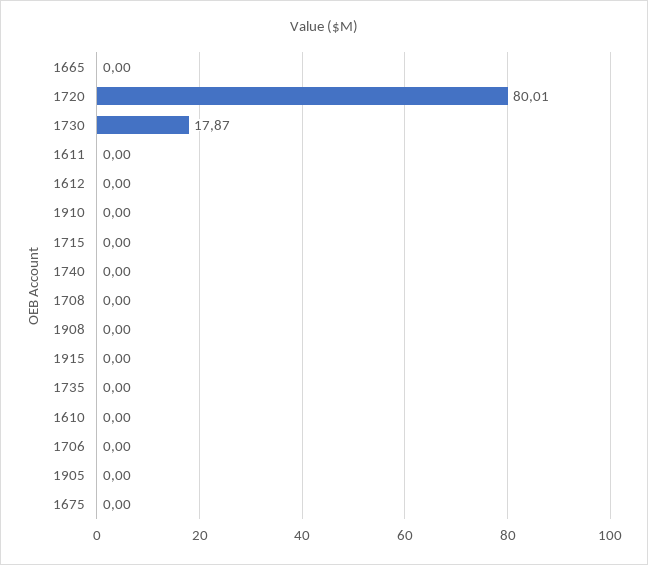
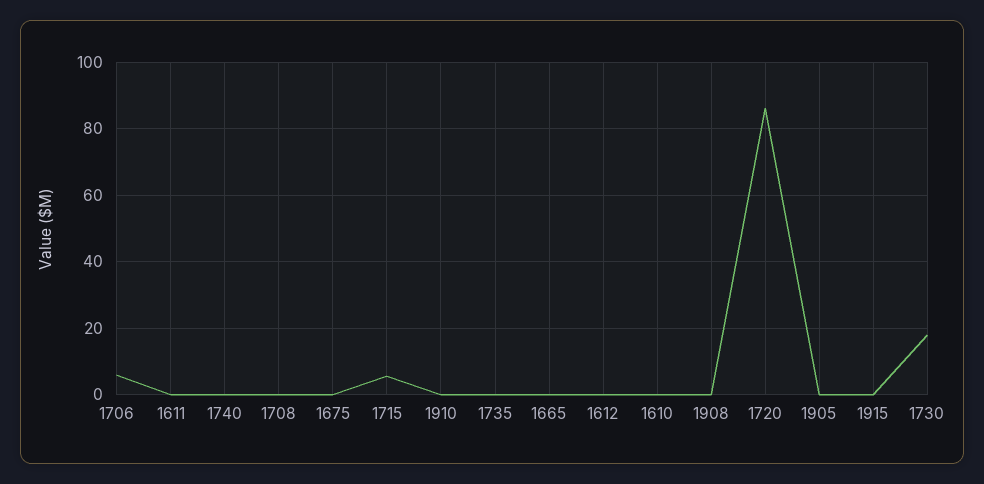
1720: 80.01 -> 86
1715: 0 -> 6
1706: 0 -> 6

